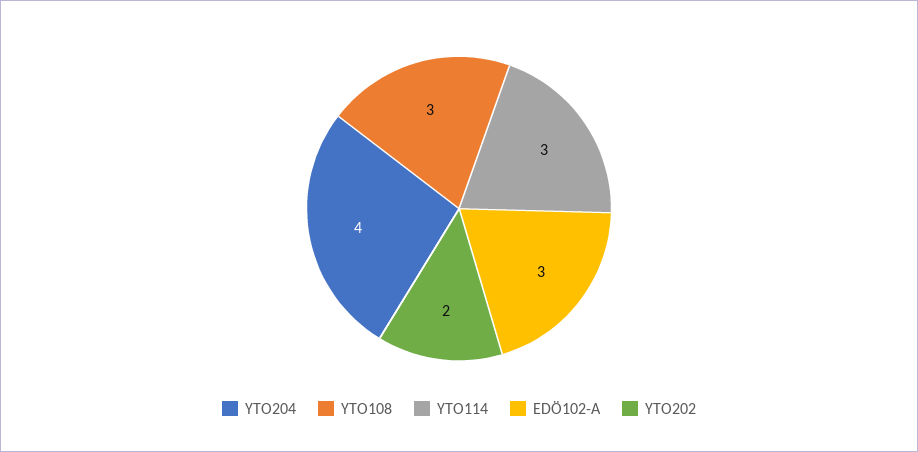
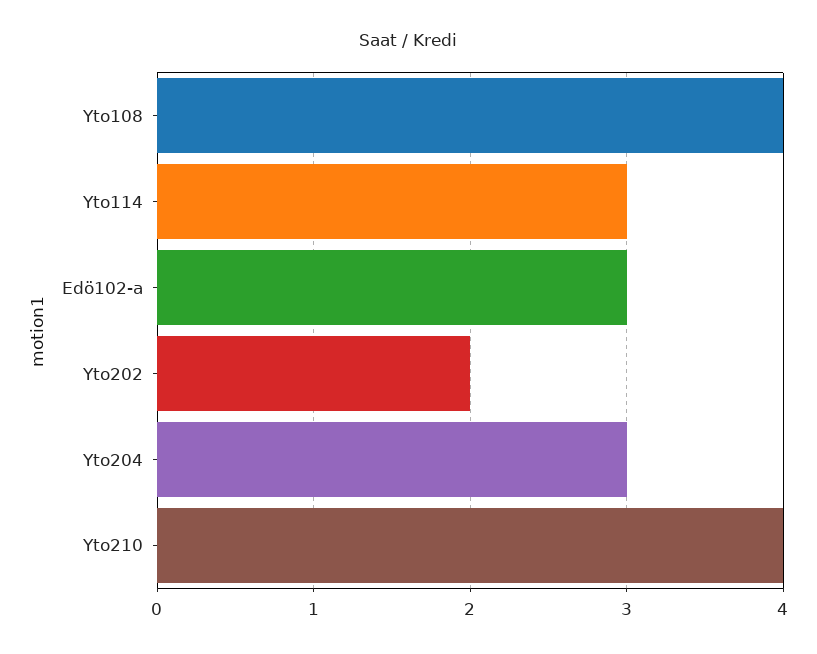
YTO204: 4 -> 3
YTO108: 3 -> 4
Yto210: none -> 4

